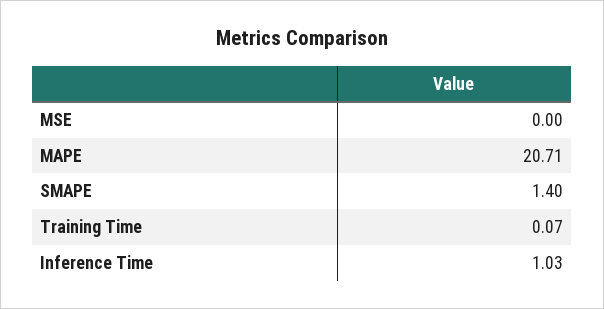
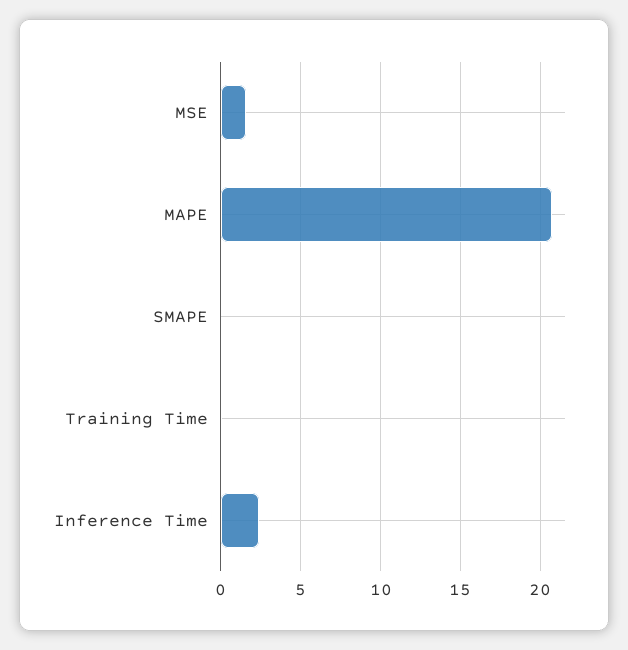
MSE: 0 -> 1.5
SMAPE: 1.4 -> 0
Inference Time: 1.03 -> 2.5

